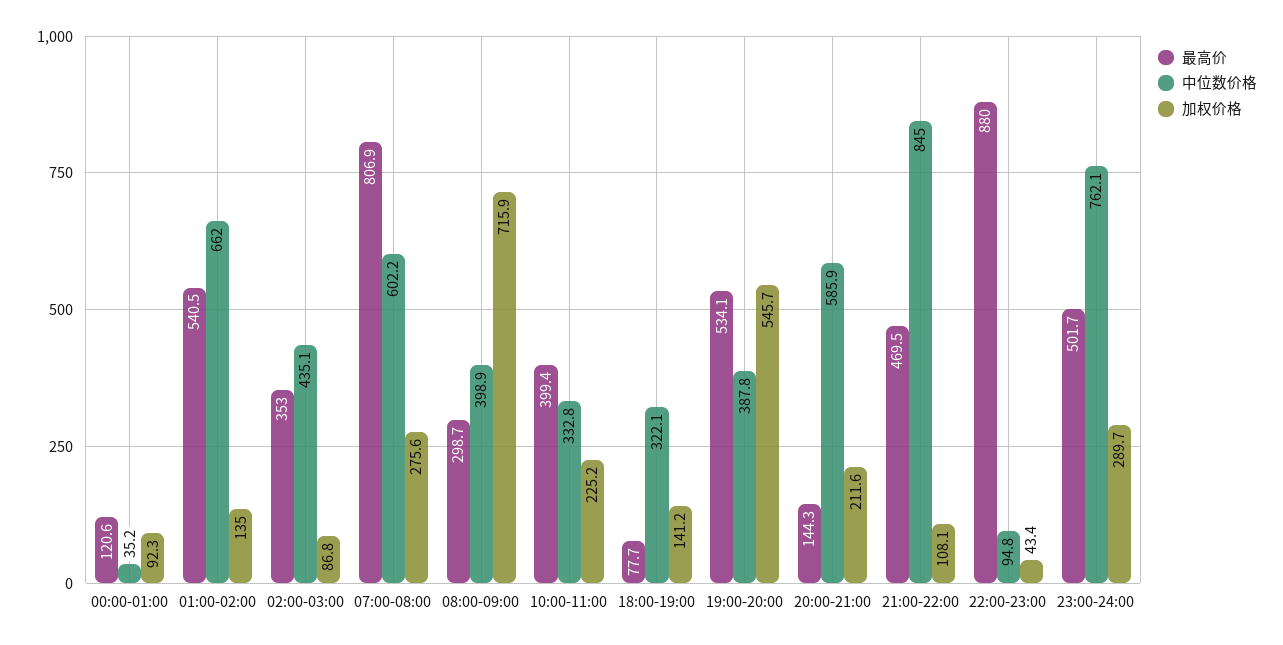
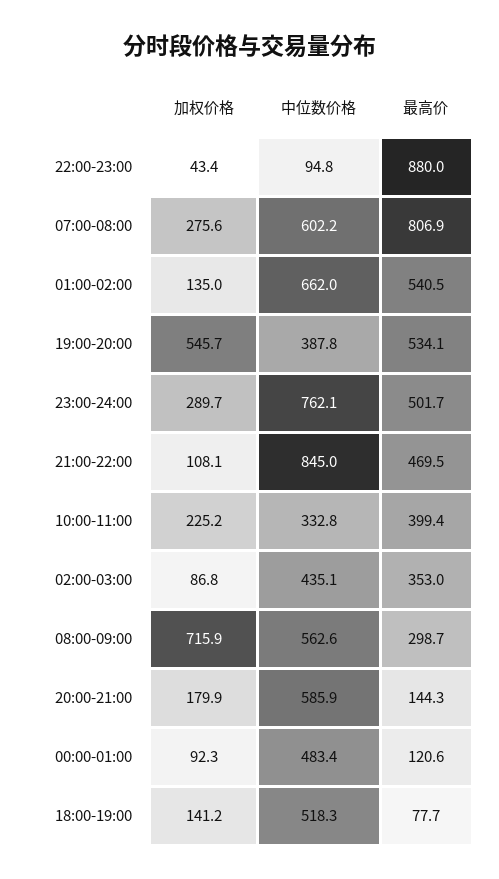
中位数价格, 00:00-01:00: 35.2 -> 483.4
中位数价格, 08:00-09:00: 398.9 -> 562.6
中位数价格, 18:00-19:00: 322.1 -> 518.3
加权价格, 20:00-21:00: 211.6 -> 179.9

